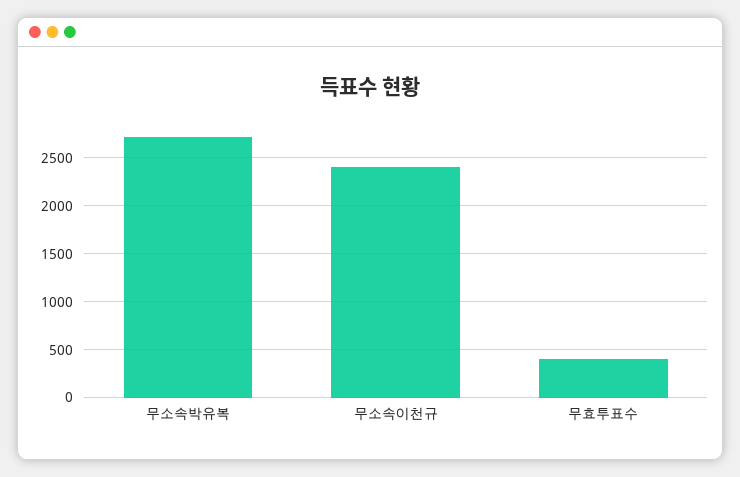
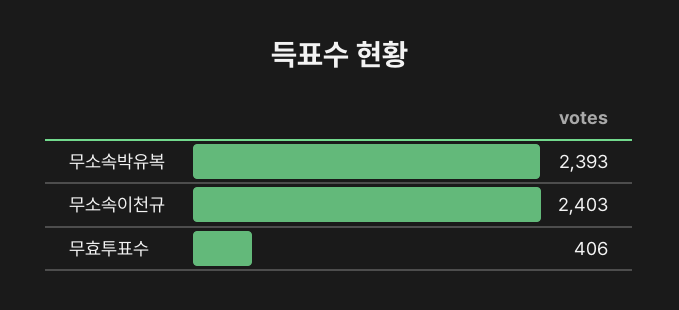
무소속박유복: 2700 -> 2393

